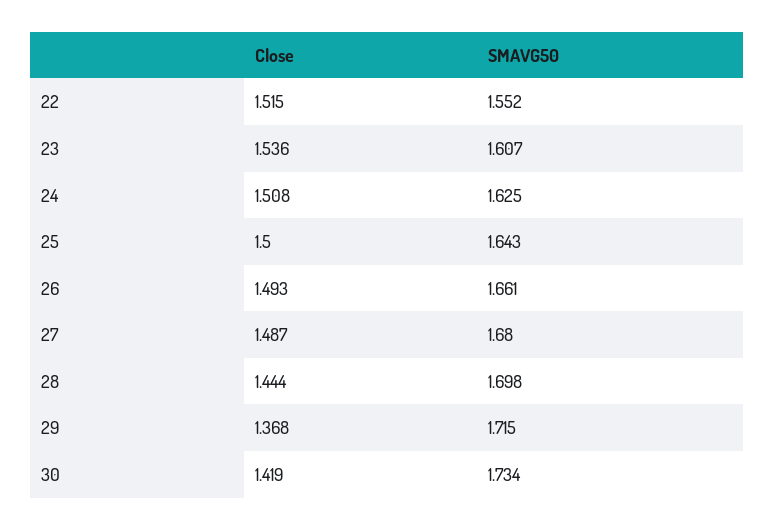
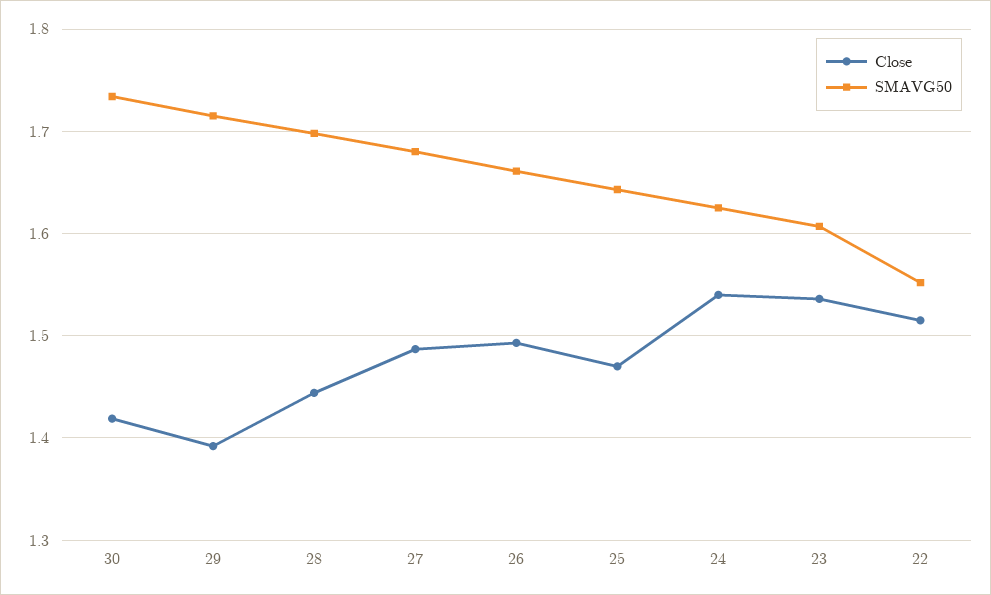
Close, 24: 1.508 -> 1.54
Close, 25: 1.5 -> 1.47
Close, 29: 1.368 -> 1.39

